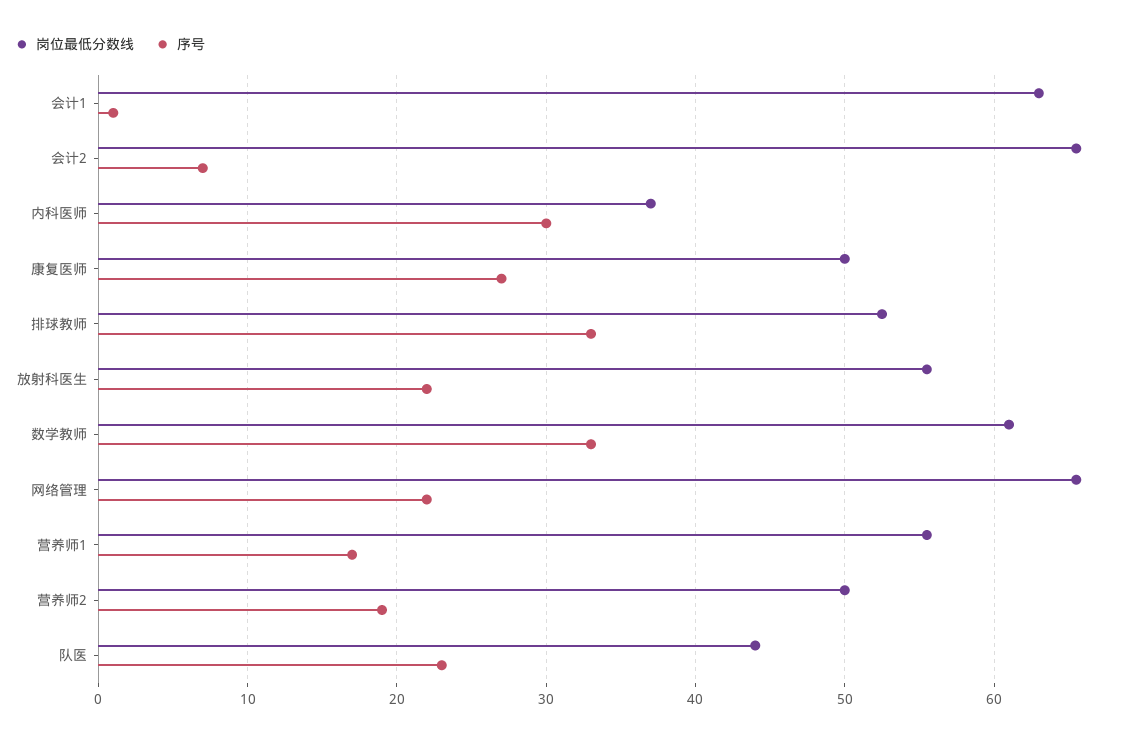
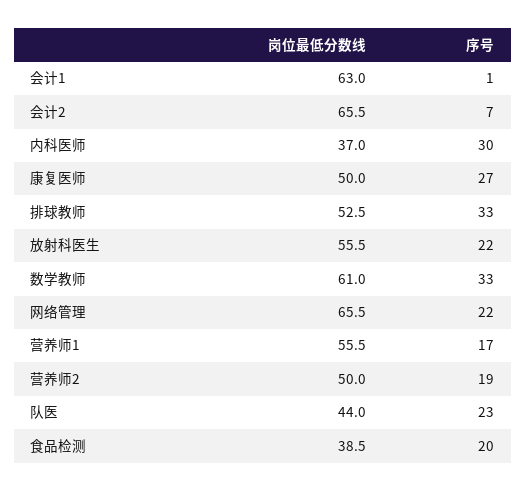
岗位最低分数线, 食品检测: none -> 38.5
序号, 食品检测: none -> 20

